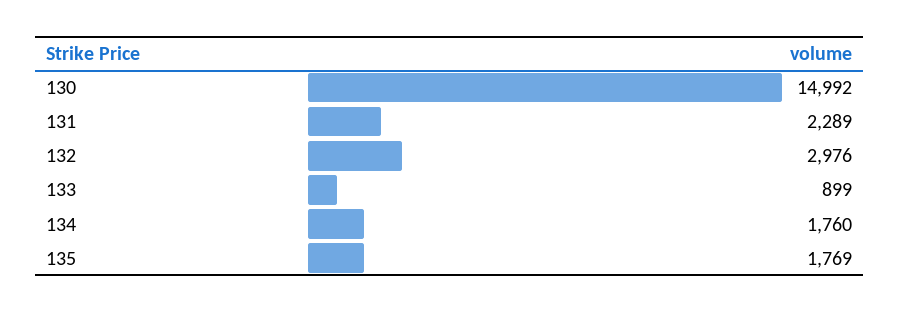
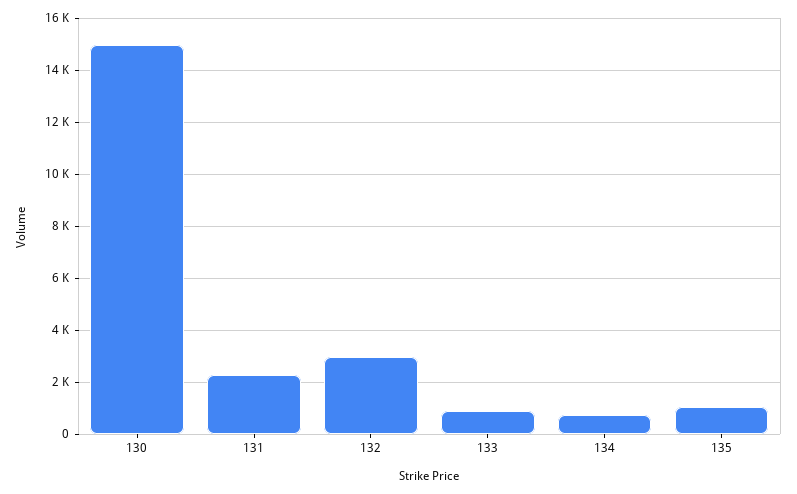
134: 1760 -> 750
135: 1769 -> 1000

